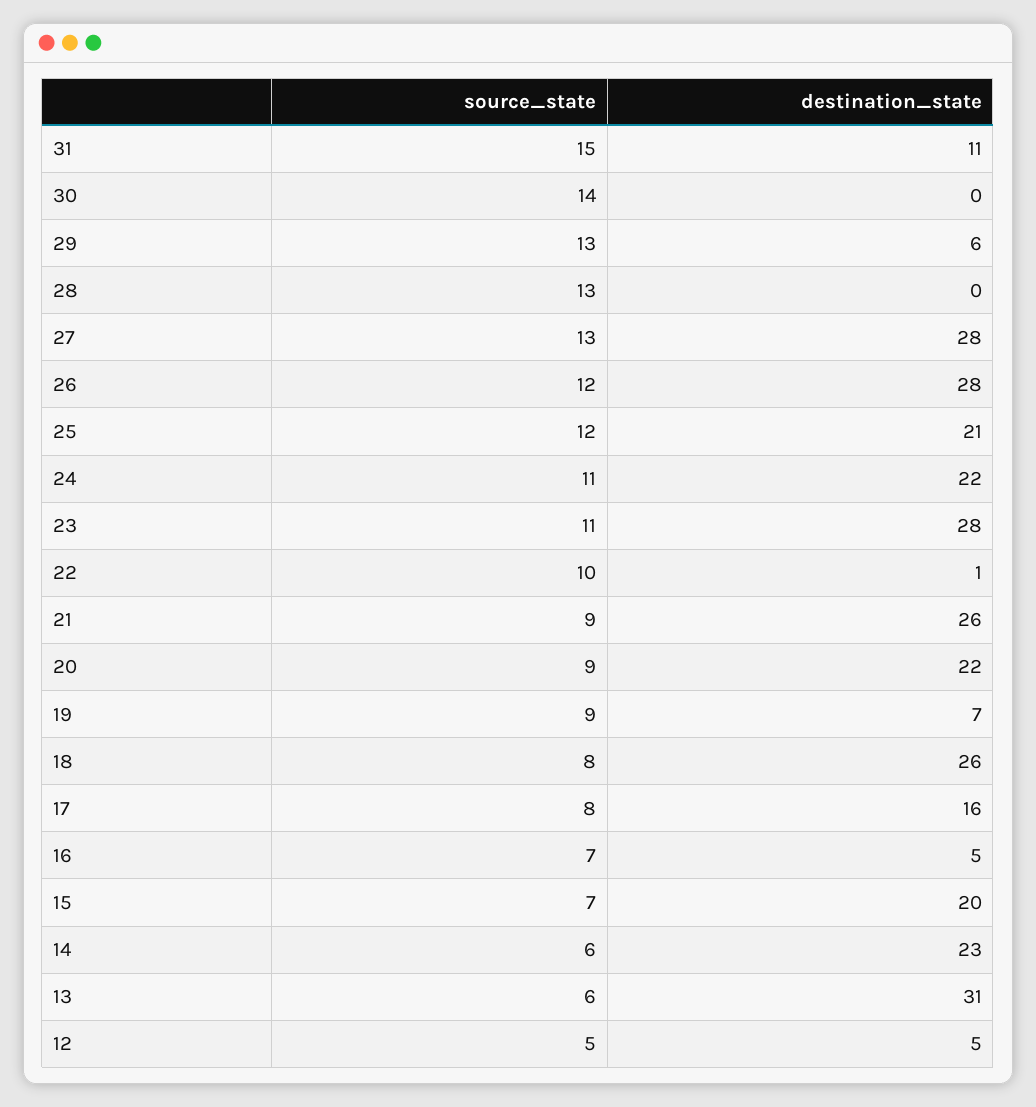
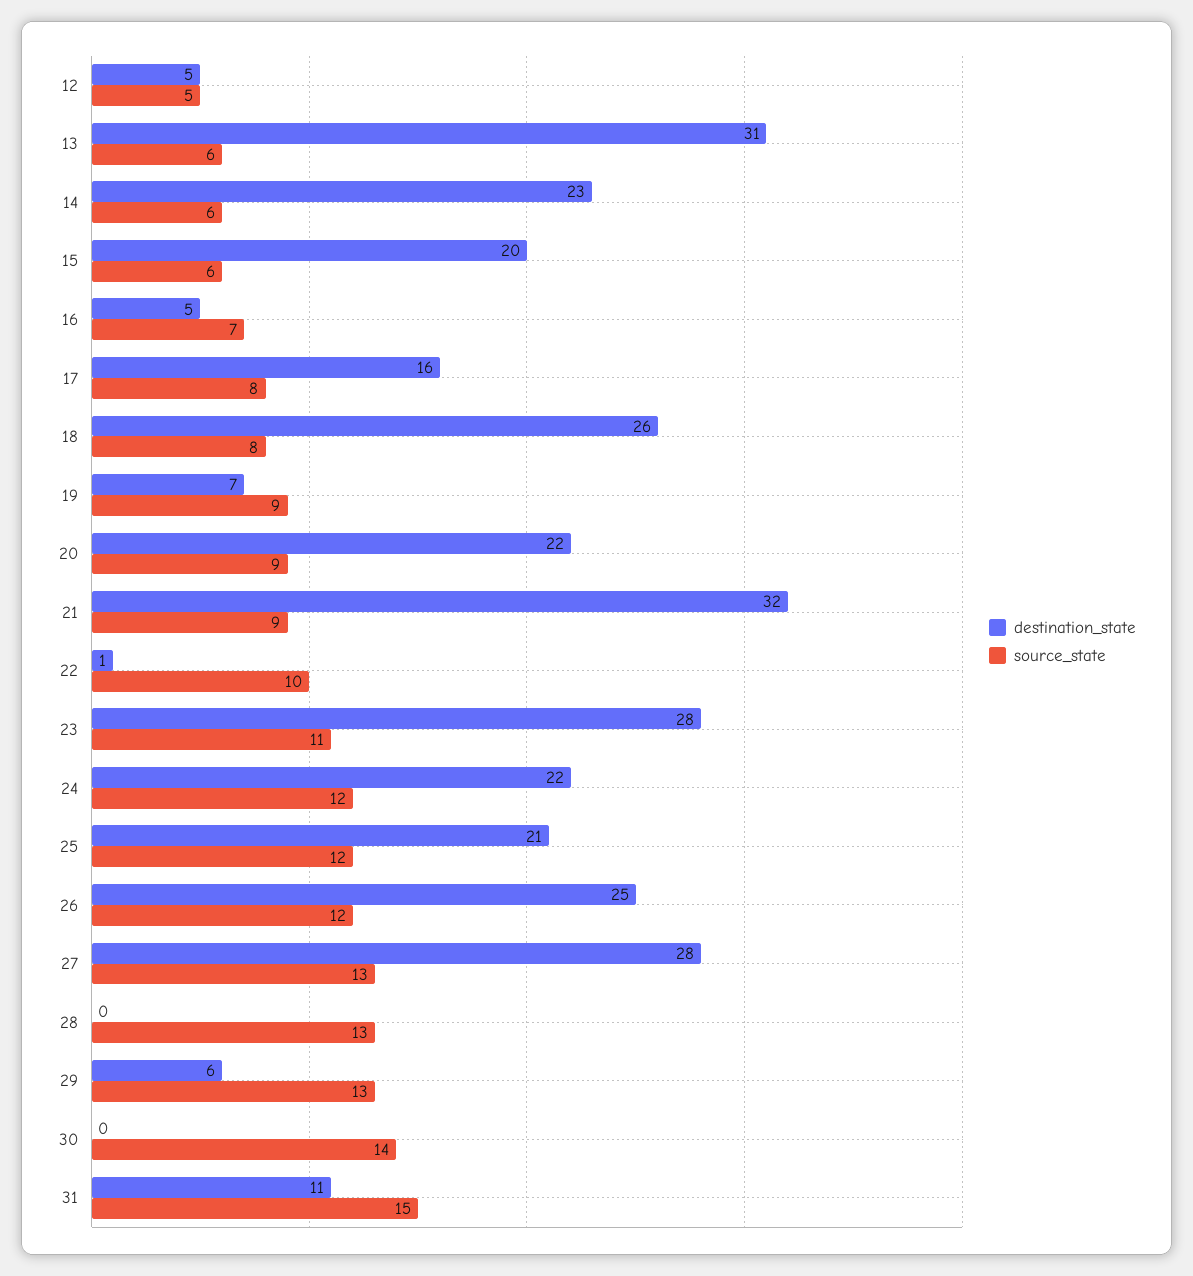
destination_state, 26: 28 -> 25
source_state, 24: 11 -> 12
destination_state, 21: 26 -> 32
source_state, 15: 7 -> 6

